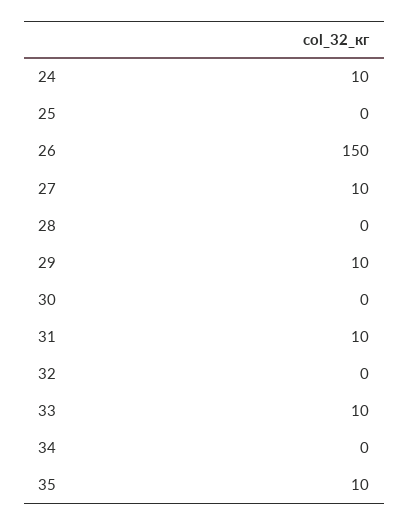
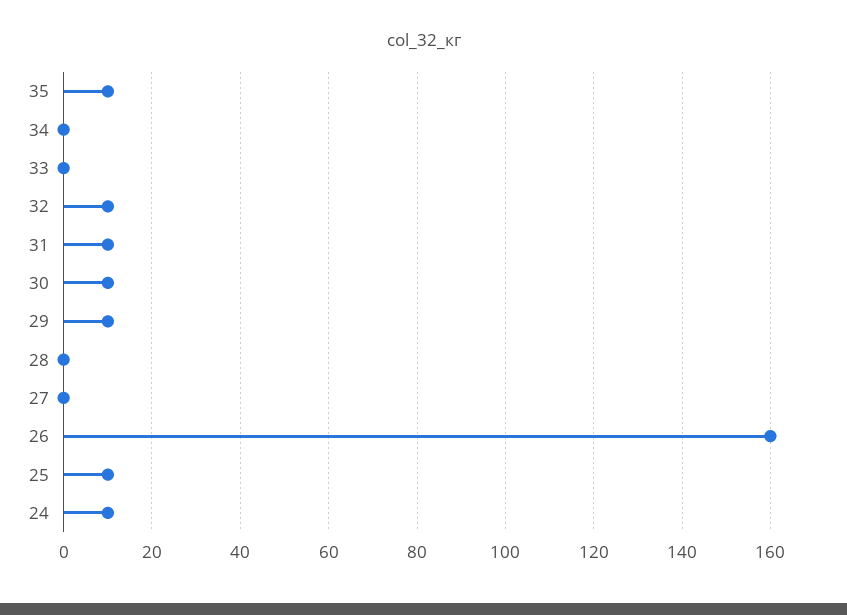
25: 0 -> 10
26: 150 -> 160
27: 10 -> 0
30: 0 -> 10
32: 0 -> 10
33: 10 -> 0

